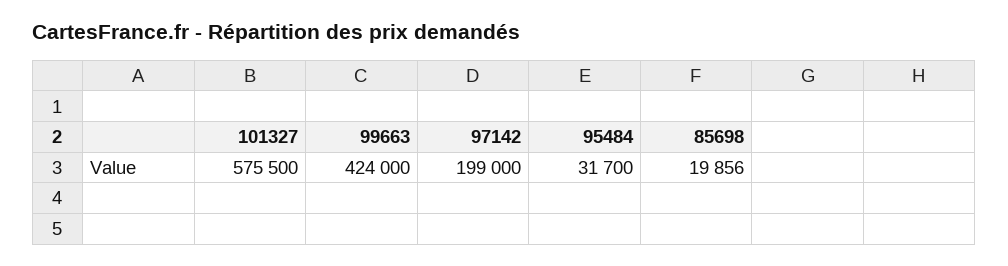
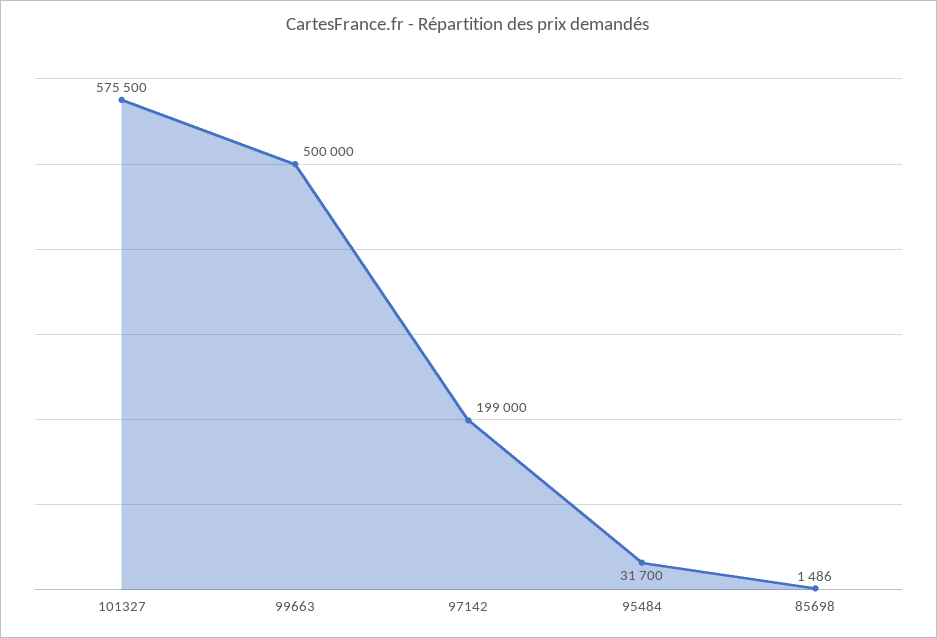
99663: 424000 -> 500000
85698: 19856 -> 1486

